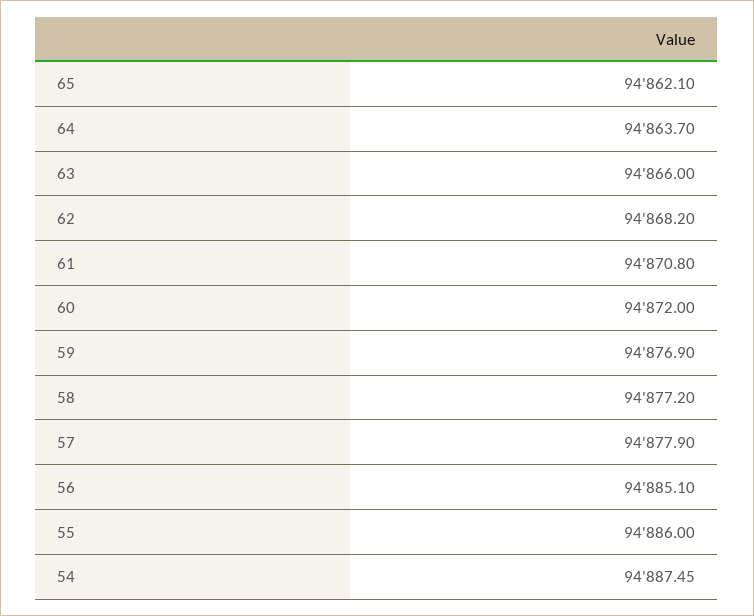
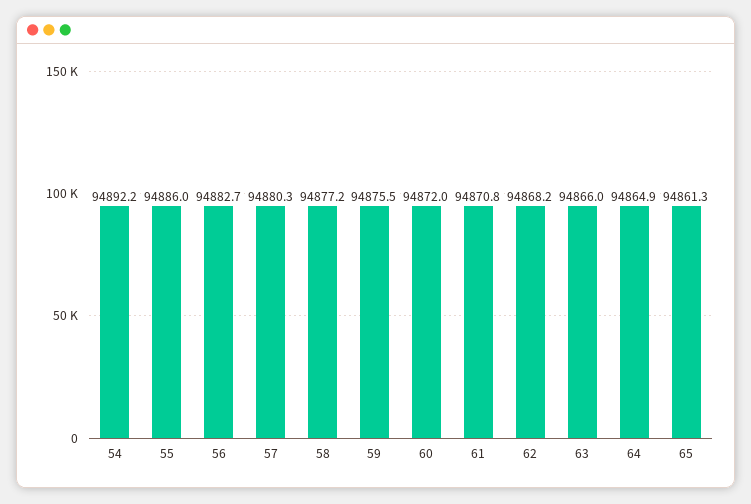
65: 94862.1 -> 94861.3
64: 94863.7 -> 94864.9
59: 94876.9 -> 94875.5
57: 94877.9 -> 94880.3
56: 94885.1 -> 94882.7
54: 94887.45 -> 94892.2

